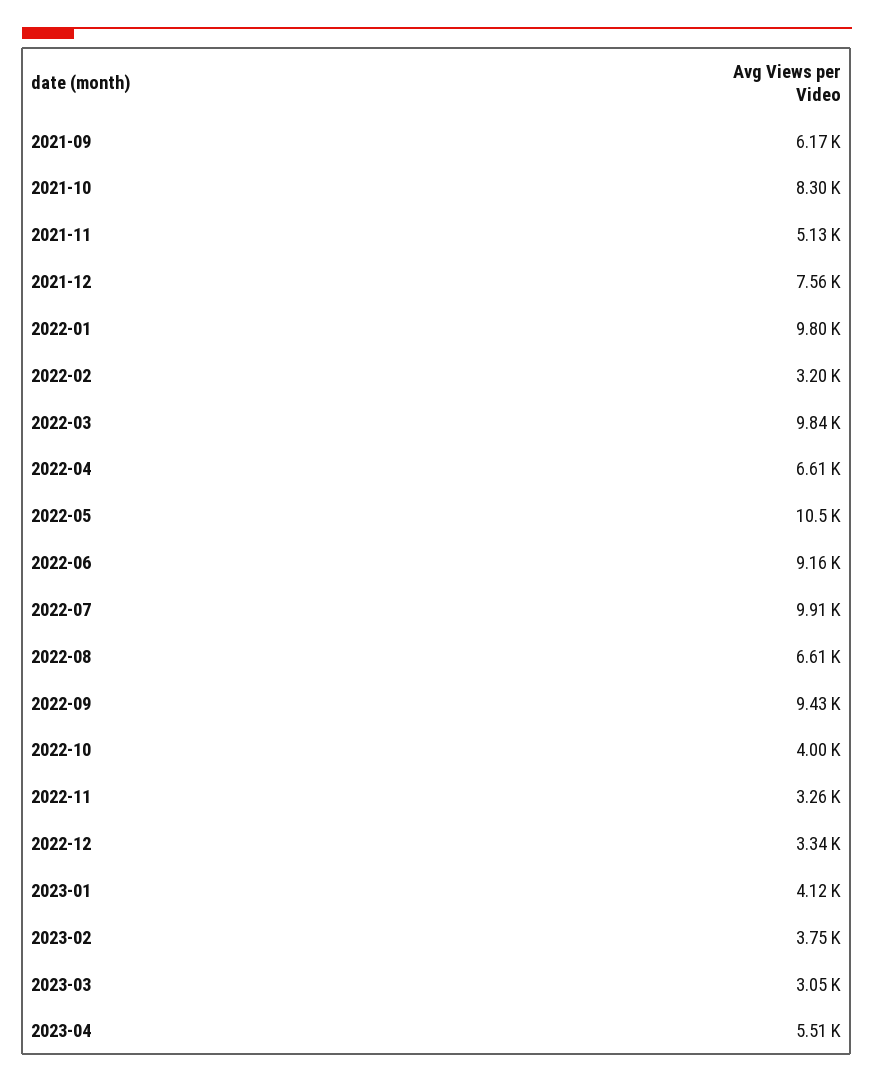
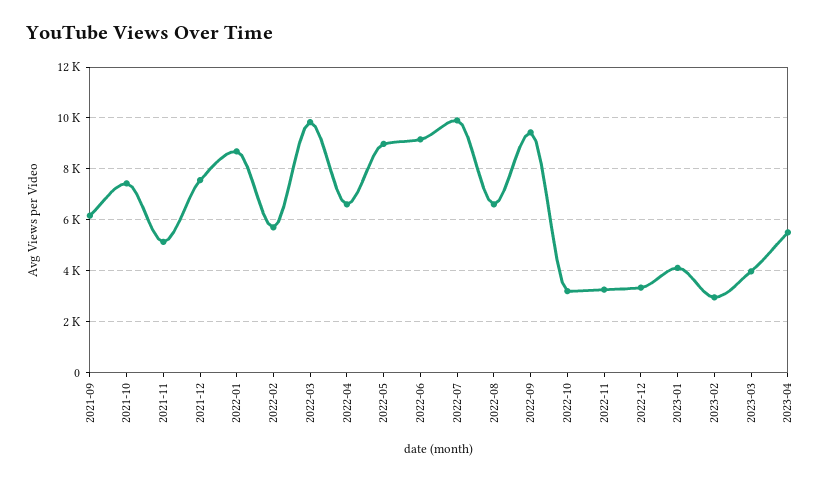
2021-10: 8300 -> 7500
2022-01: 9800 -> 8750
2022-02: 3200 -> 5750
2022-05: 10500 -> 9000
2022-10: 4000 -> 3250
2023-02: 3750 -> 3000
2023-03: 3050 -> 4000

